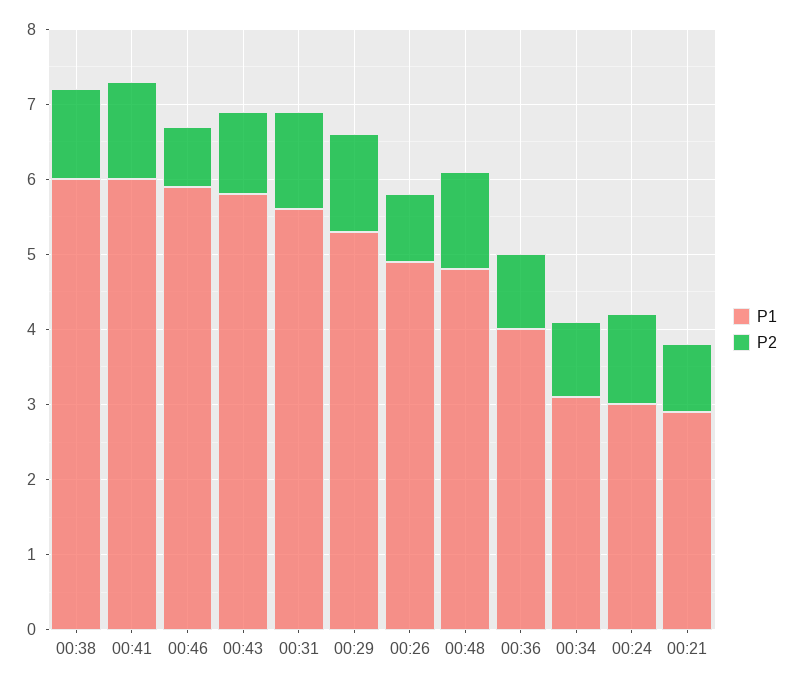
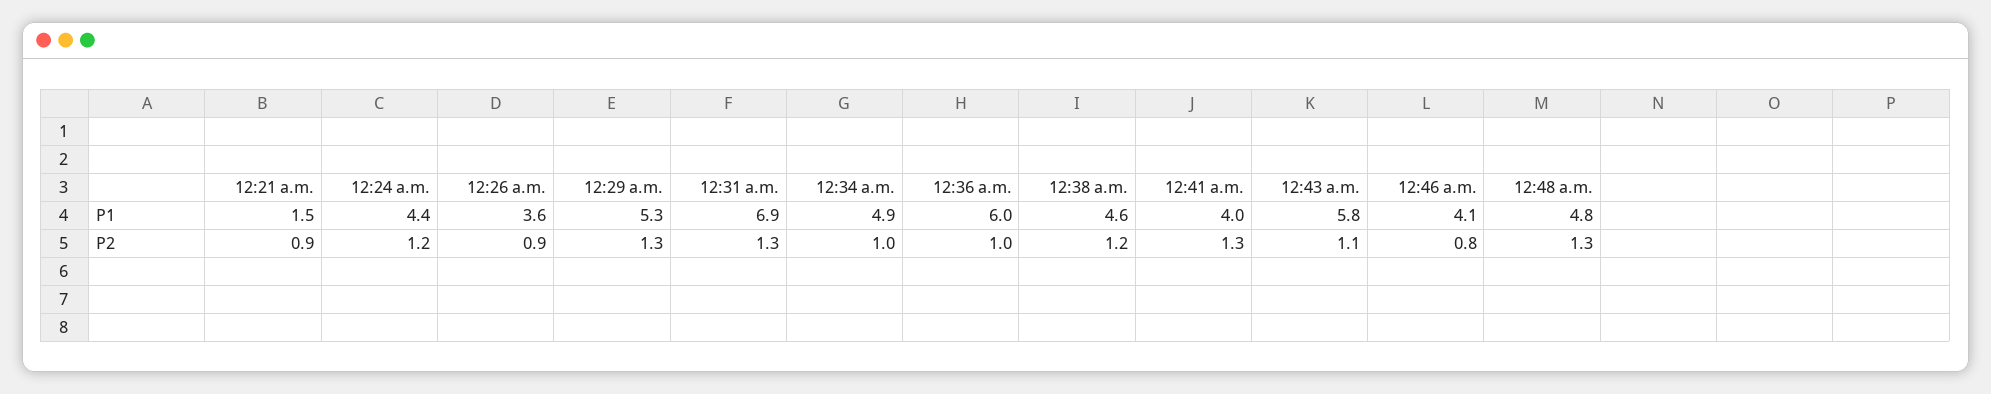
P1, 00:38: 6 -> 4.6
P1, 00:41: 6 -> 4
P1, 00:46: 6 -> 4.1
P1, 00:31: 5.5 -> 6.9
P1, 00:26: 5 -> 3.6
P1, 00:36: 4 -> 6
P1, 00:34: 3 -> 4.9
P1, 00:24: 3 -> 4.4
P1, 00:21: 3 -> 1.5

